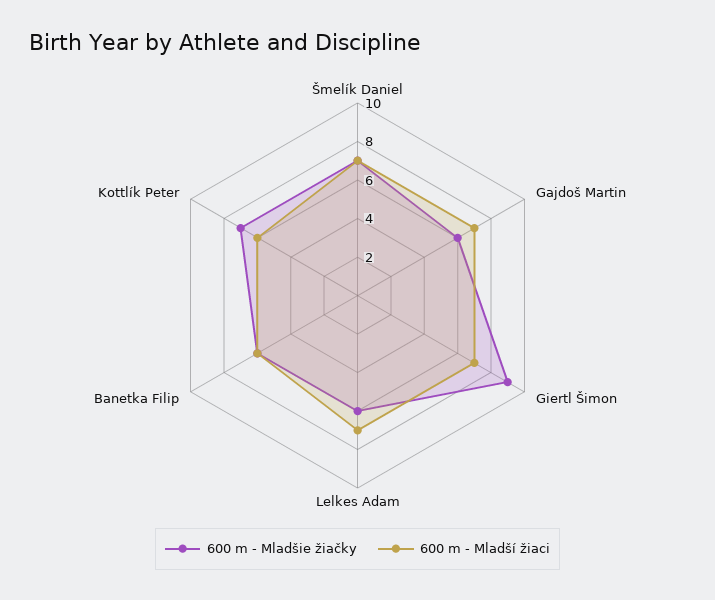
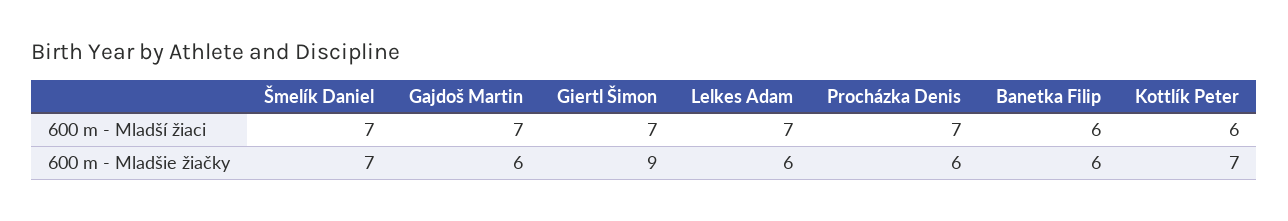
600 m - Mladší žiaci, Procházka Denis: none -> 7
600 m - Mladšie žiačky, Procházka Denis: none -> 6

